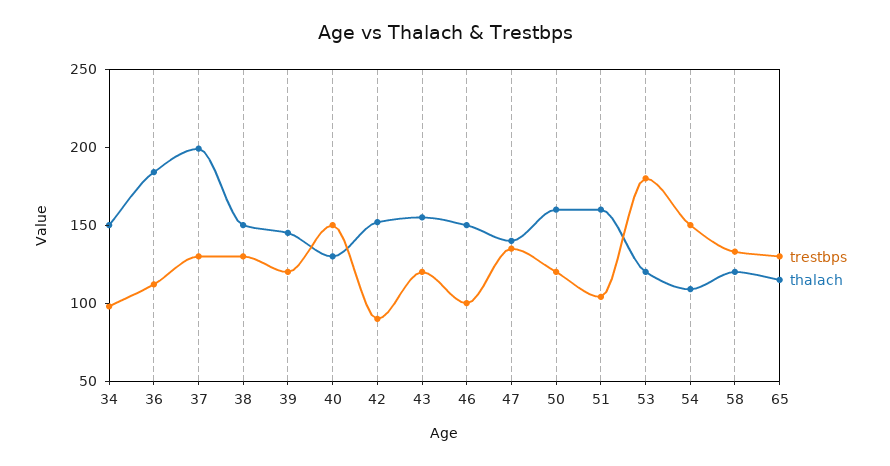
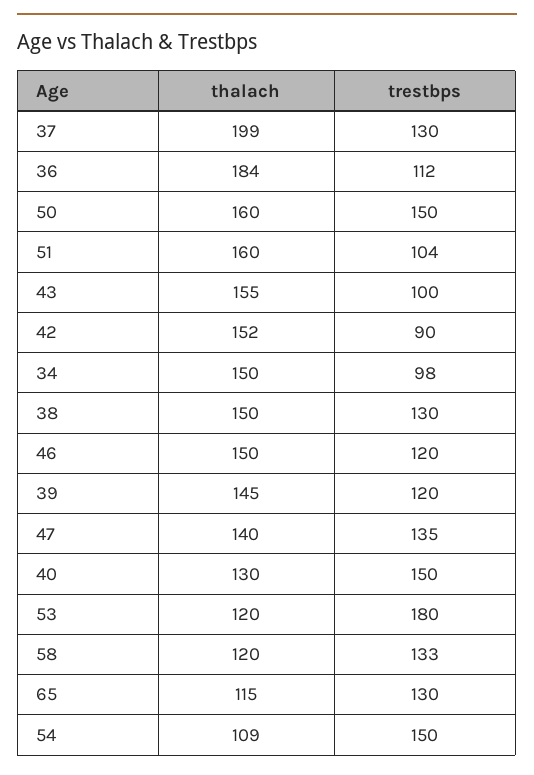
trestbps, 43: 120 -> 100
trestbps, 46: 100 -> 120
trestbps, 50: 120 -> 150

